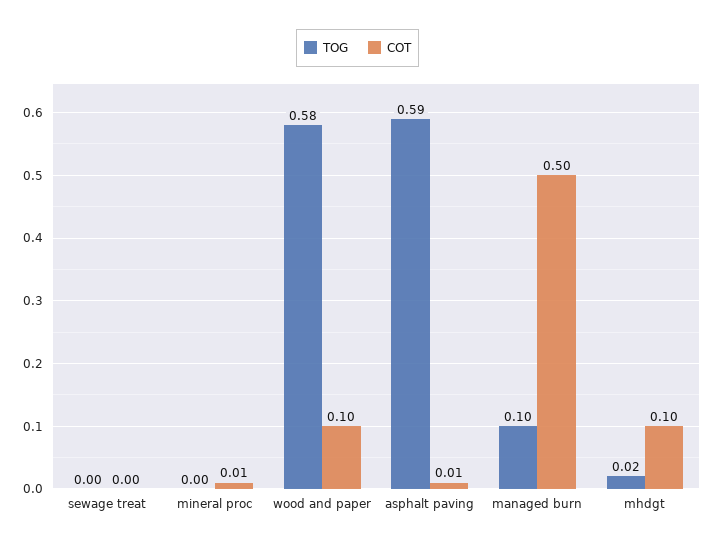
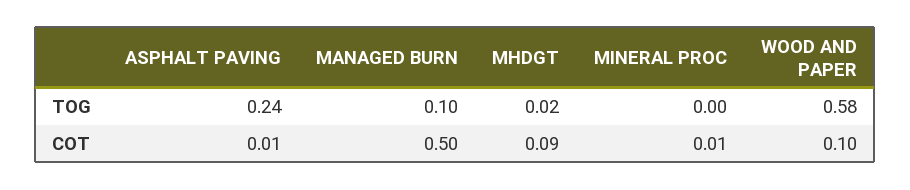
TOG, sewage treat: 0 -> none
COT, sewage treat: 0 -> none
TOG, asphalt paving: 0.59 -> 0.24
COT, mhdgt: 0.1 -> 0.09

